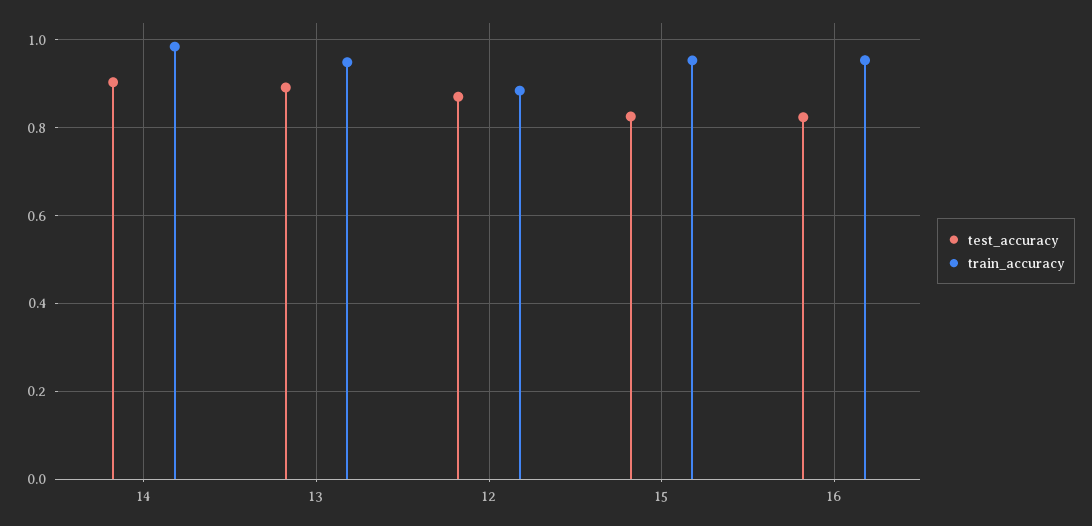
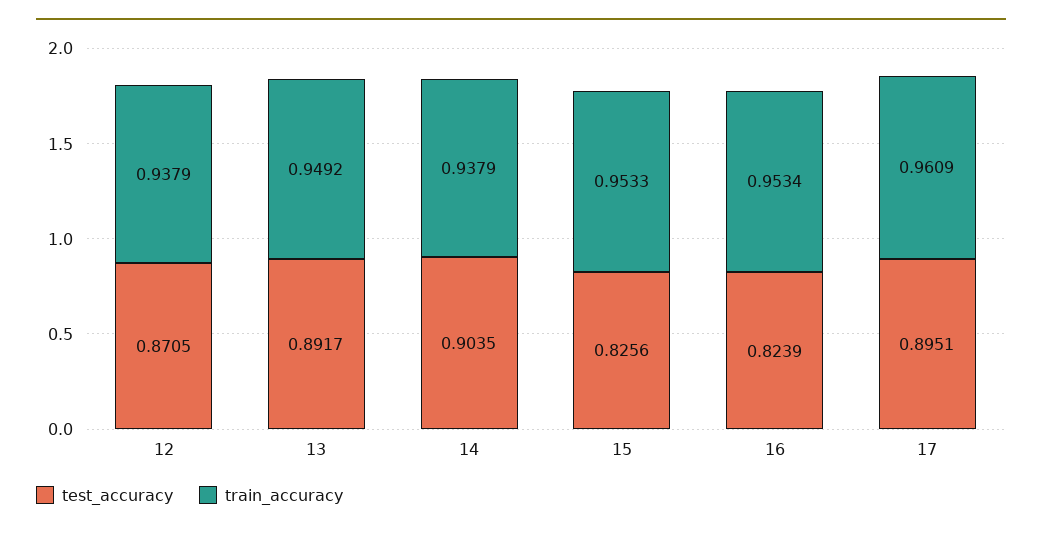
train_accuracy, 14: 0.98 -> 0.9379
train_accuracy, 12: 0.88 -> 0.9379
test_accuracy, 17: none -> 0.8951
train_accuracy, 17: none -> 0.9609

